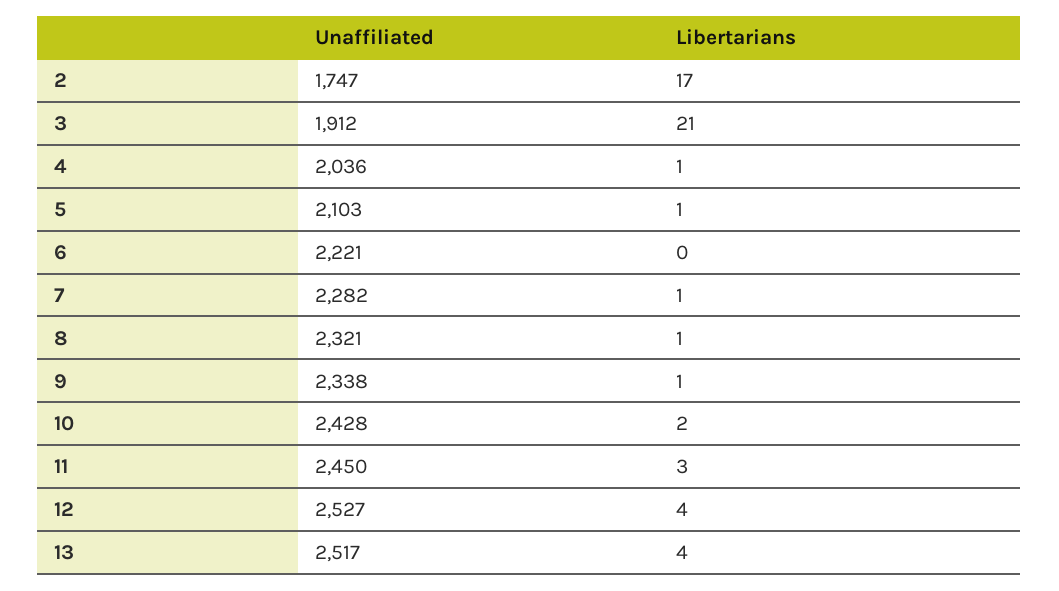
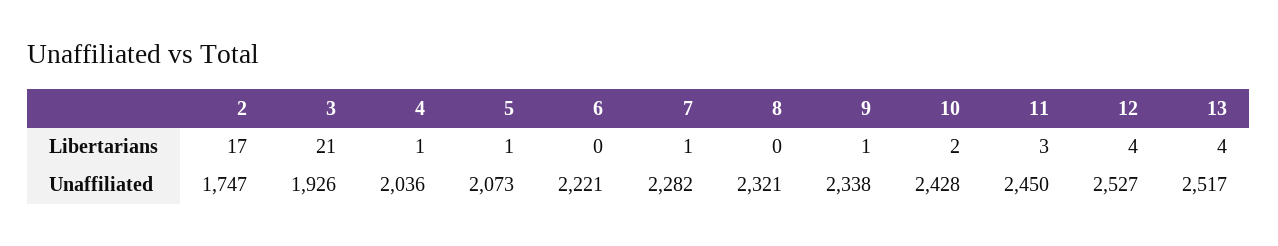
Unaffiliated, 3: 1912 -> 1926
Unaffiliated, 5: 2103 -> 2073
Libertarians, 8: 1 -> 0

